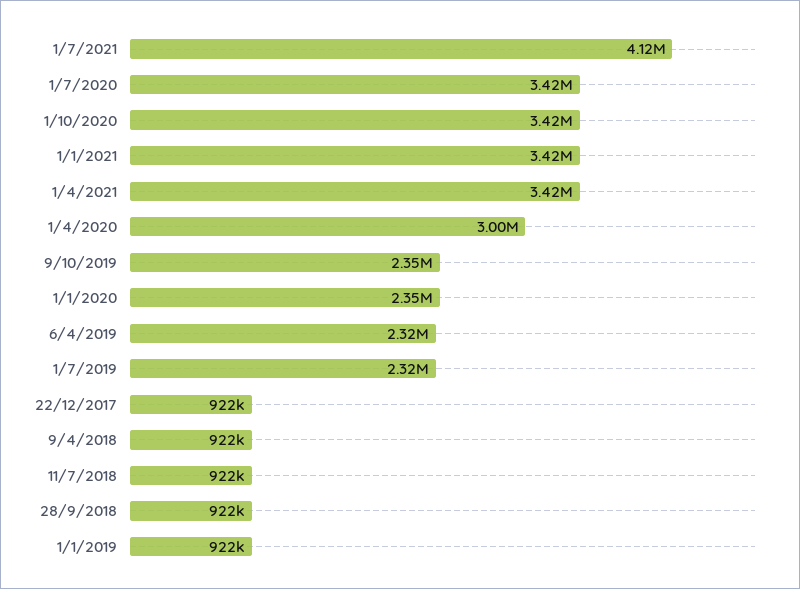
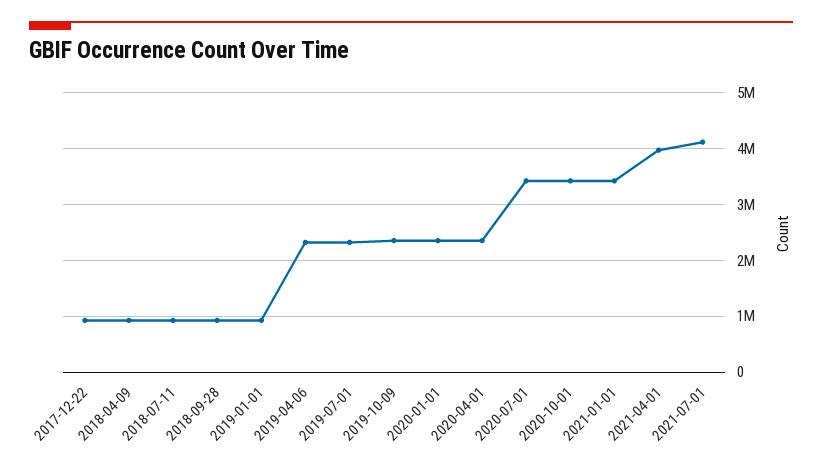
1/4/2021: 3420000 -> 4000000
1/4/2020: 3000000 -> 2400000

